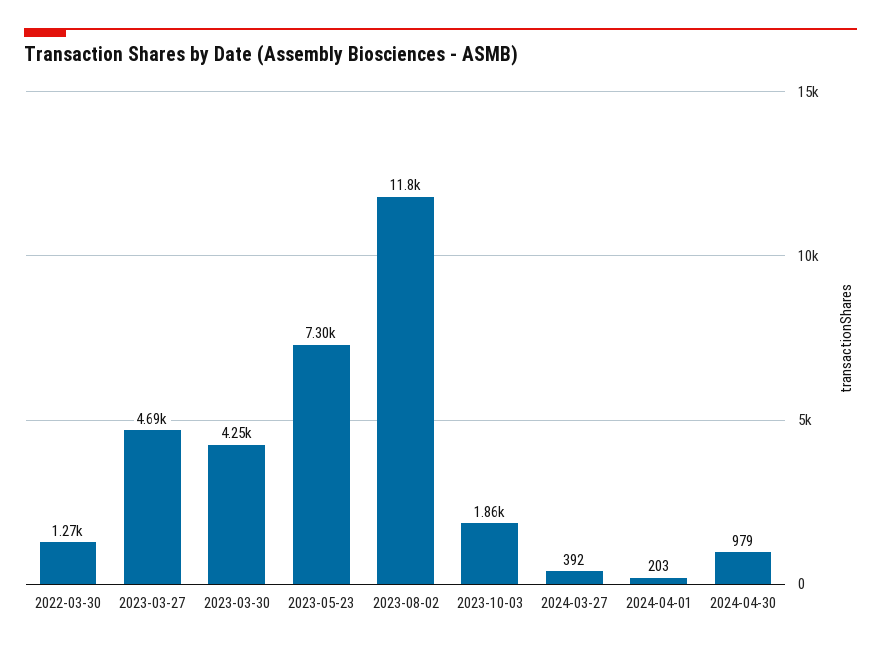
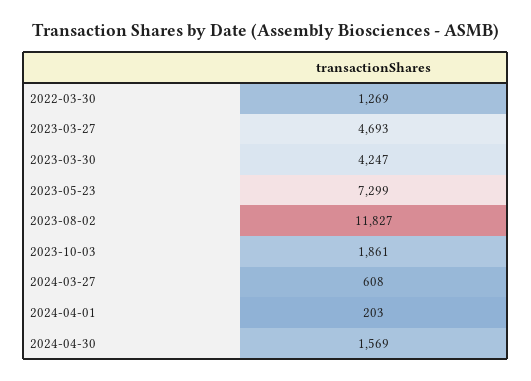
2024-03-27: 392 -> 608
2024-04-30: 979 -> 1569

